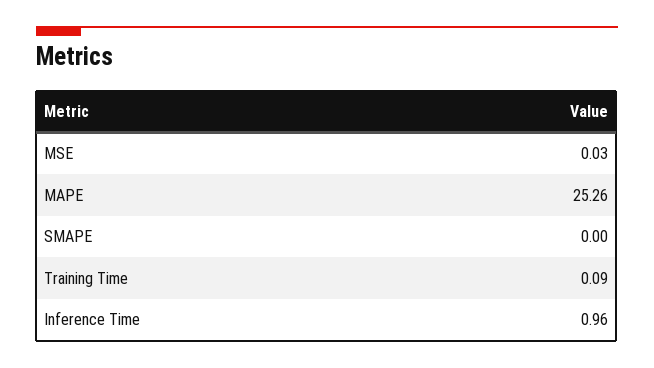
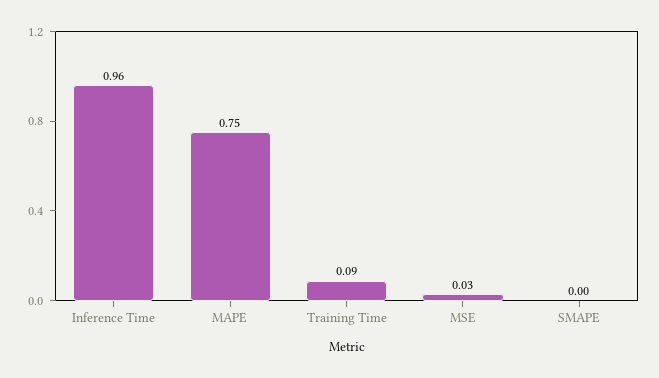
MAPE: 25.26 -> 0.75

